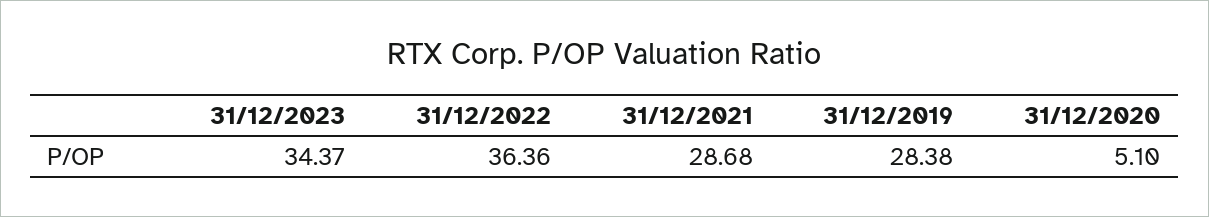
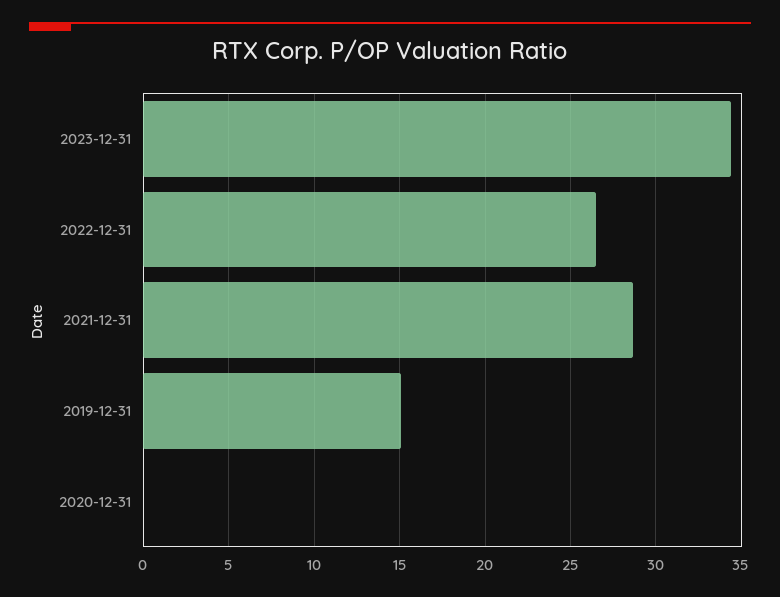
31/12/2022: 36.36 -> 26.5
31/12/2019: 28.38 -> 15
31/12/2020: 5.1 -> 0

